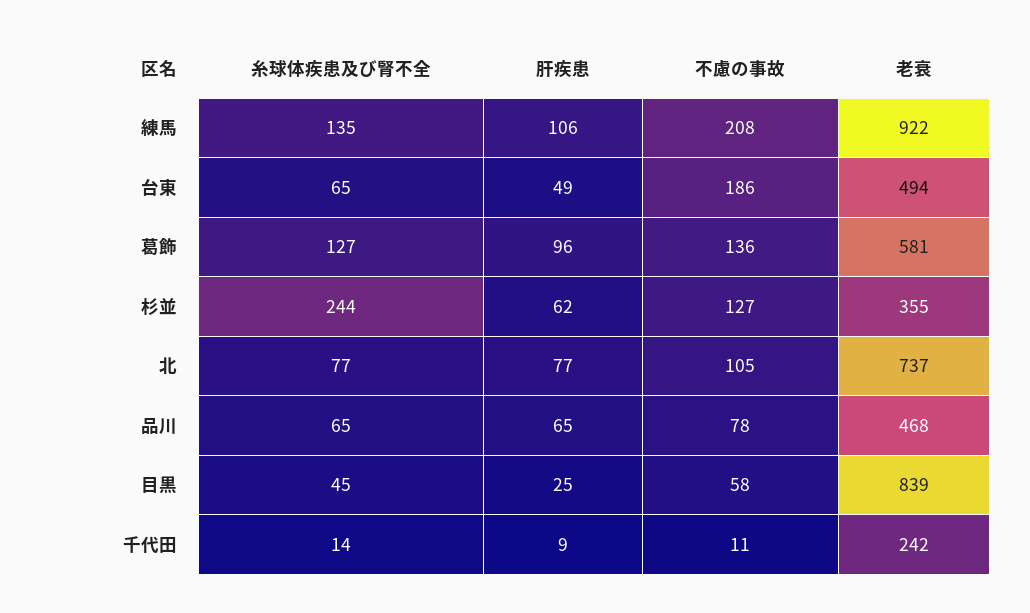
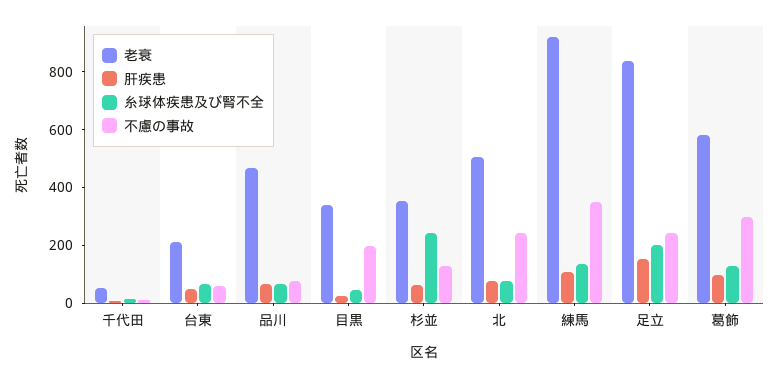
不慮の事故, 練馬: 208 -> 350
不慮の事故, 台東: 186 -> 50
老衰, 台東: 494 -> 200
不慮の事故, 葛飾: 136 -> 300
不慮の事故, 北: 105 -> 250
老衰, 北: 737 -> 500
不慮の事故, 目黒: 58 -> 200
老衰, 目黒: 839 -> 350
老衰, 千代田: 242 -> 50
老衰, 足立: none -> 850
肝疾患, 足立: none -> 150
糸球体疾患及び腎不全, 足立: none -> 200
不慮の事故, 足立: none -> 250

